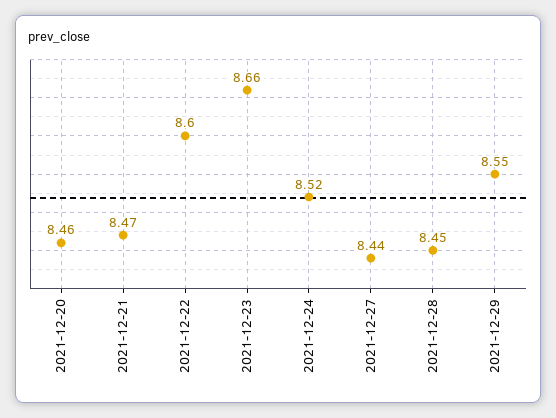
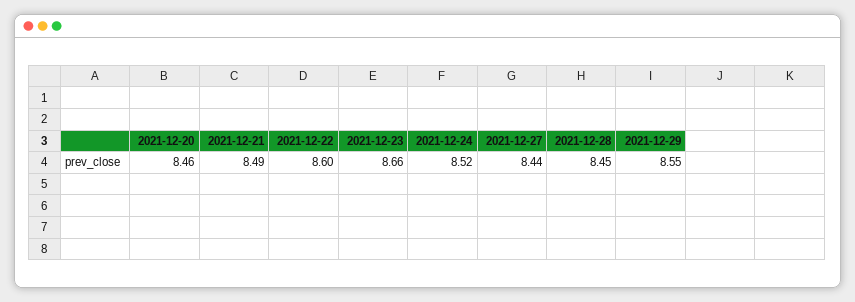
2021-12-21: 8.47 -> 8.49

